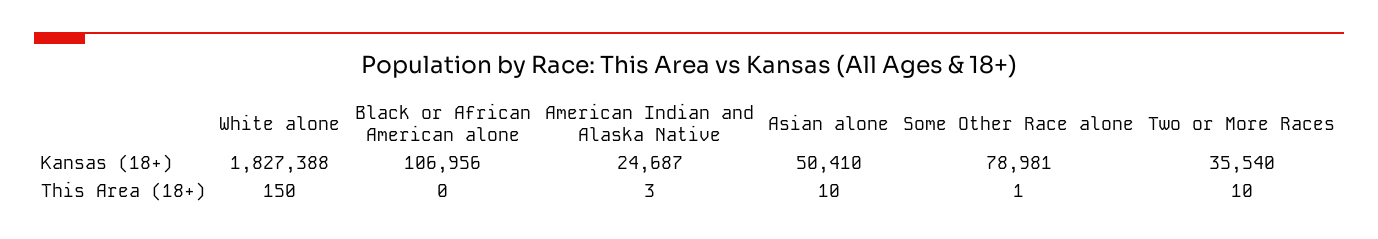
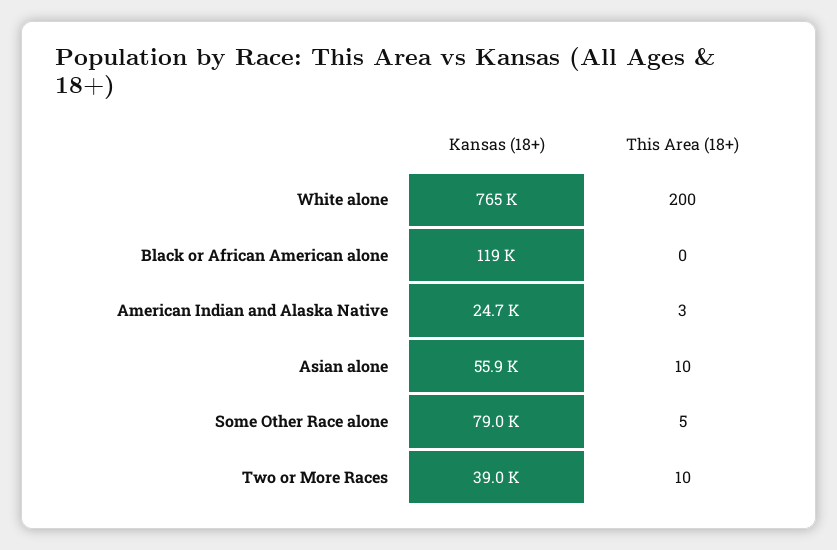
White alone, Kansas (18+): 1827388 -> 765000
Black or African American alone, Kansas (18+): 106956 -> 119000
Asian alone, Kansas (18+): 50410 -> 55900
Two or More Races, Kansas (18+): 35540 -> 39000
White alone, This Area (18+): 150 -> 200
Some Other Race alone, This Area (18+): 1 -> 5

